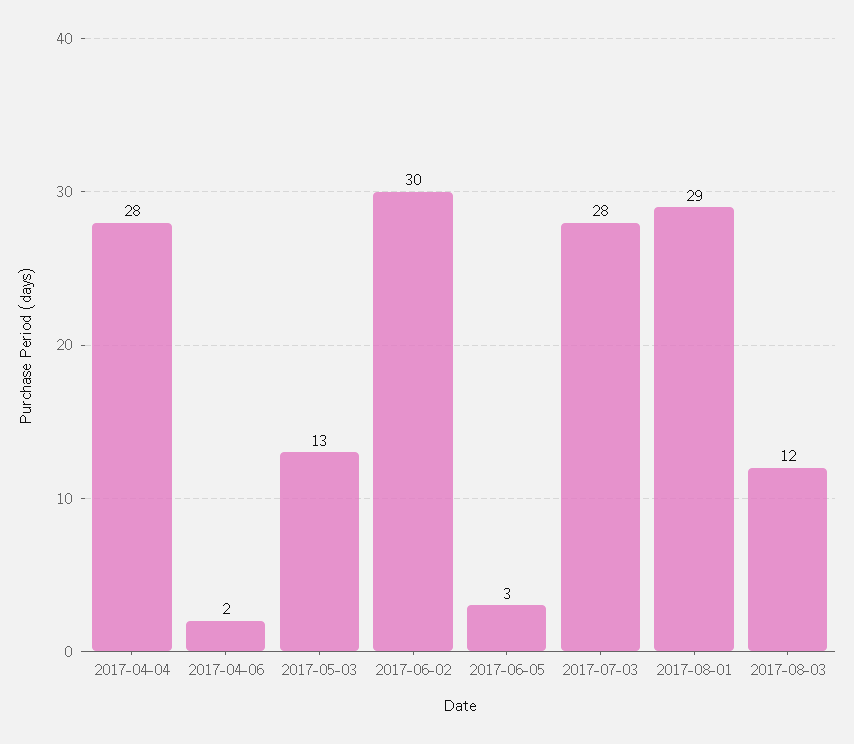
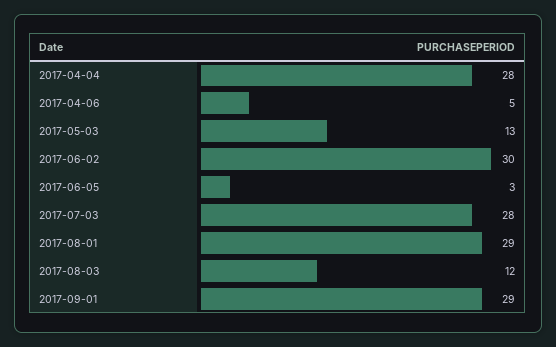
2017-04-06: 2 -> 5
2017-09-01: none -> 29

